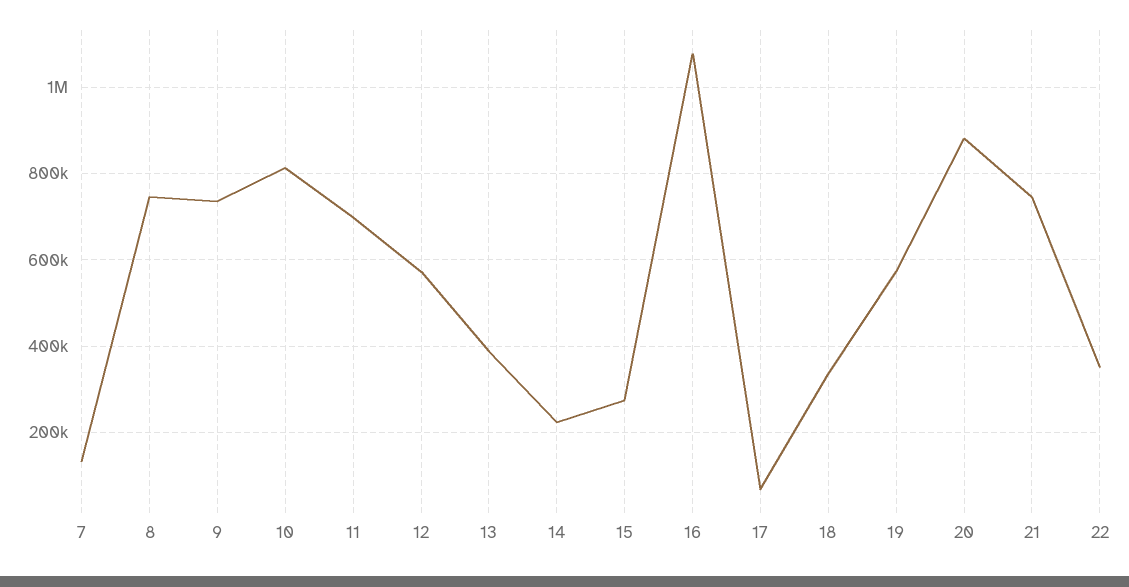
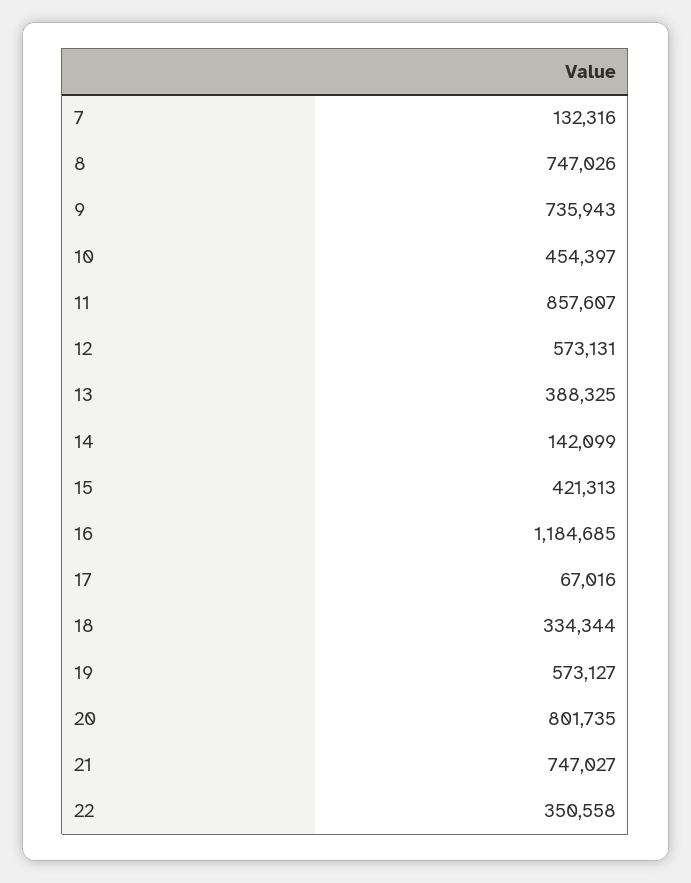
10: 820000 -> 454397
11: 700000 -> 857607
14: 220000 -> 142099
15: 280000 -> 421313
16: 1080000 -> 1184685
20: 880000 -> 801735

